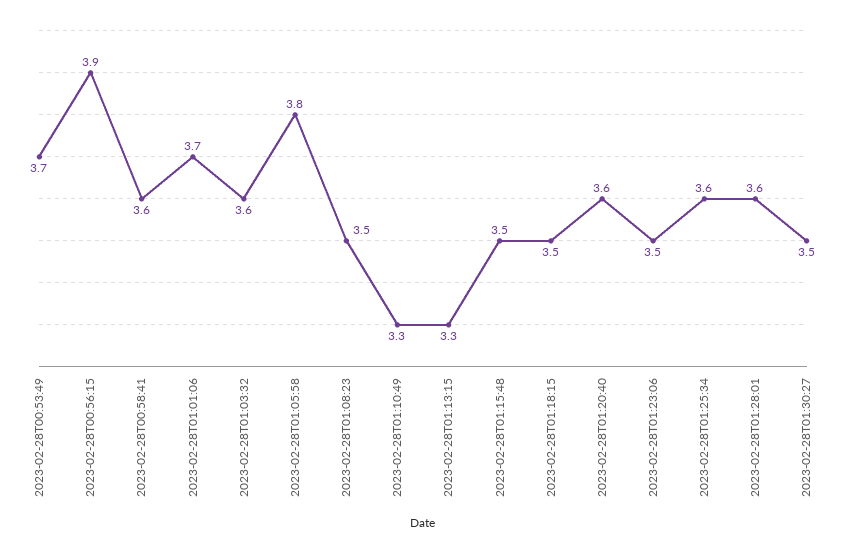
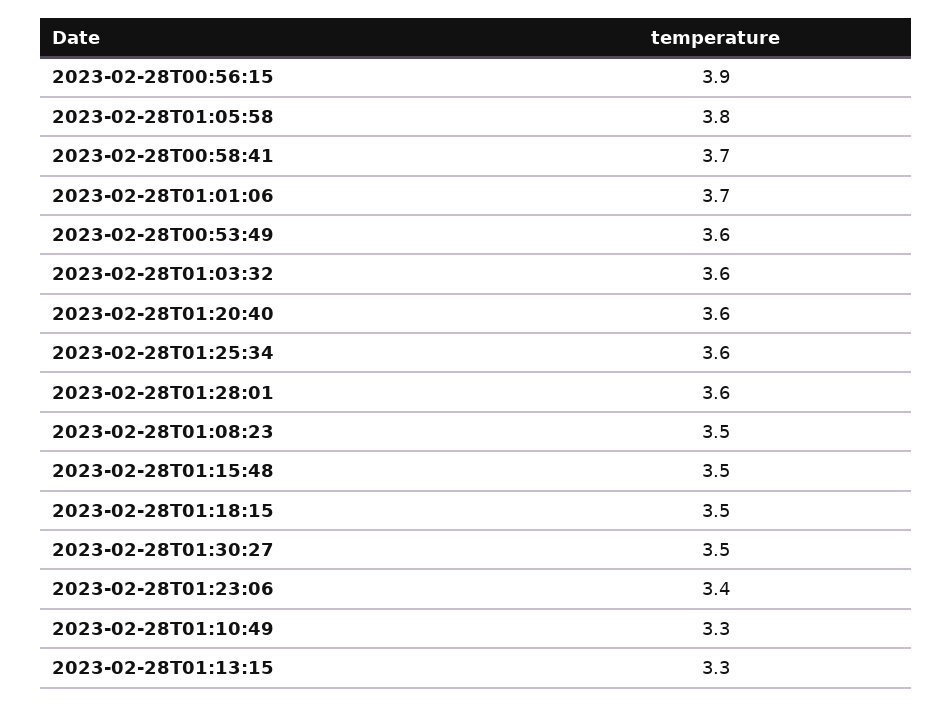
2023-02-28T00:53:49: 3.7 -> 3.6
2023-02-28T00:58:41: 3.6 -> 3.7
2023-02-28T01:23:06: 3.5 -> 3.4

